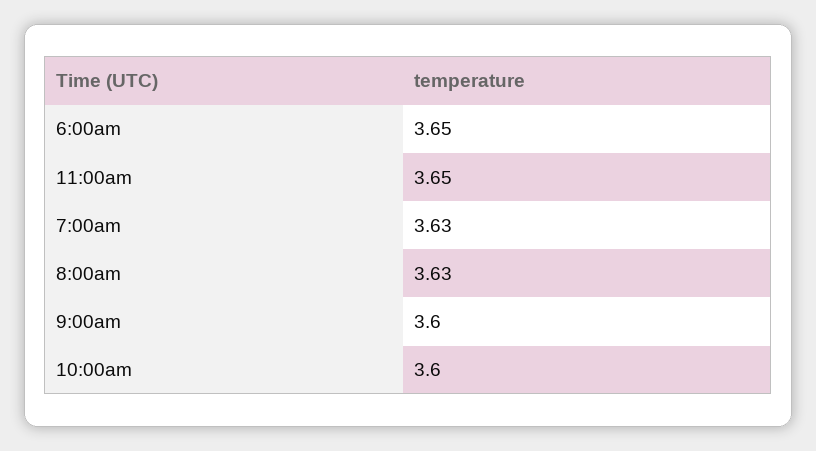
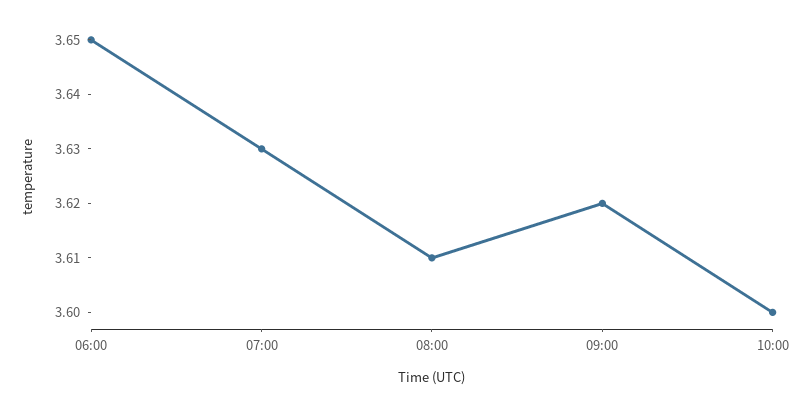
11:00am: 3.65 -> none
8:00am: 3.63 -> 3.61
9:00am: 3.6 -> 3.62

